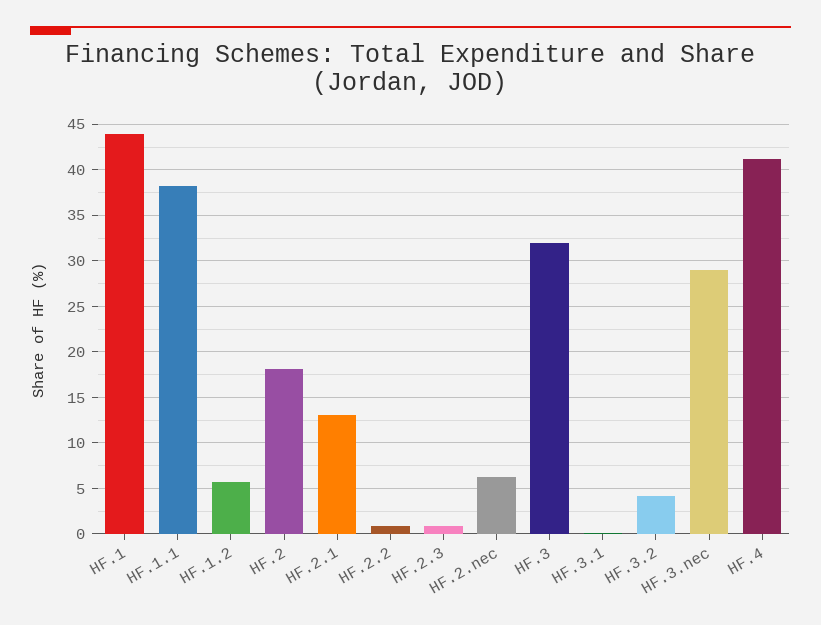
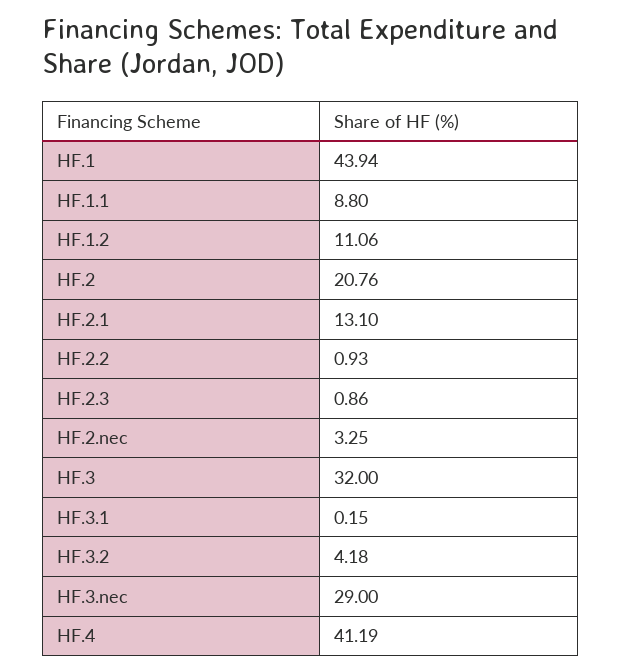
HF.1.1: 38 -> 8.8
HF.1.2: 6 -> 11.06
HF.2: 18 -> 20.76
HF.2.nec: 6 -> 3.25

